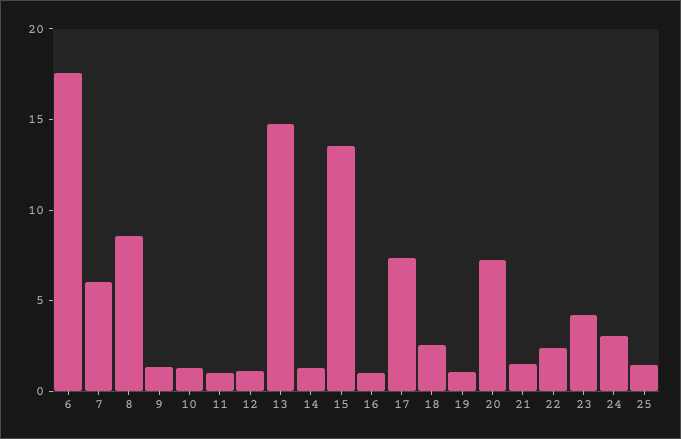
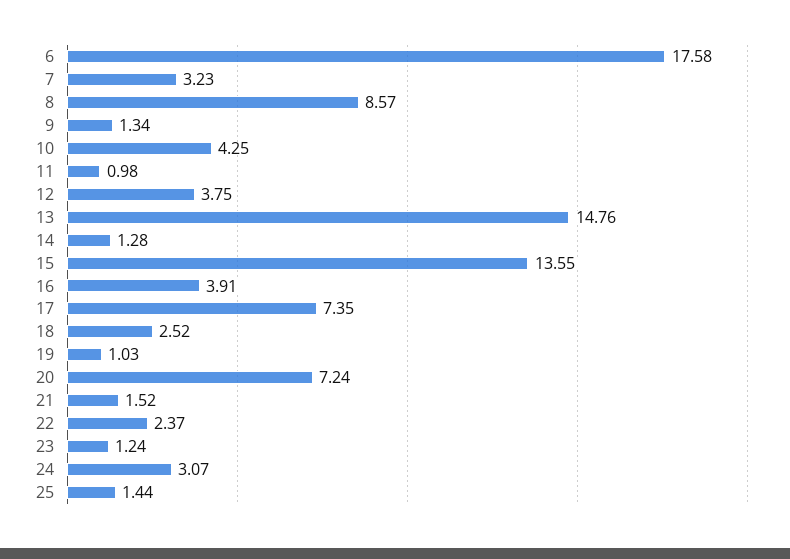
7: 6 -> 3.23
10: 1 -> 4.25
12: 1 -> 3.75
16: 1 -> 3.91
23: 4 -> 1.24

